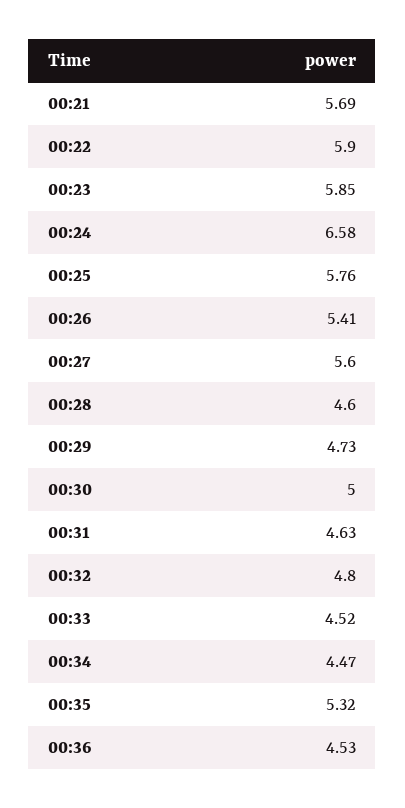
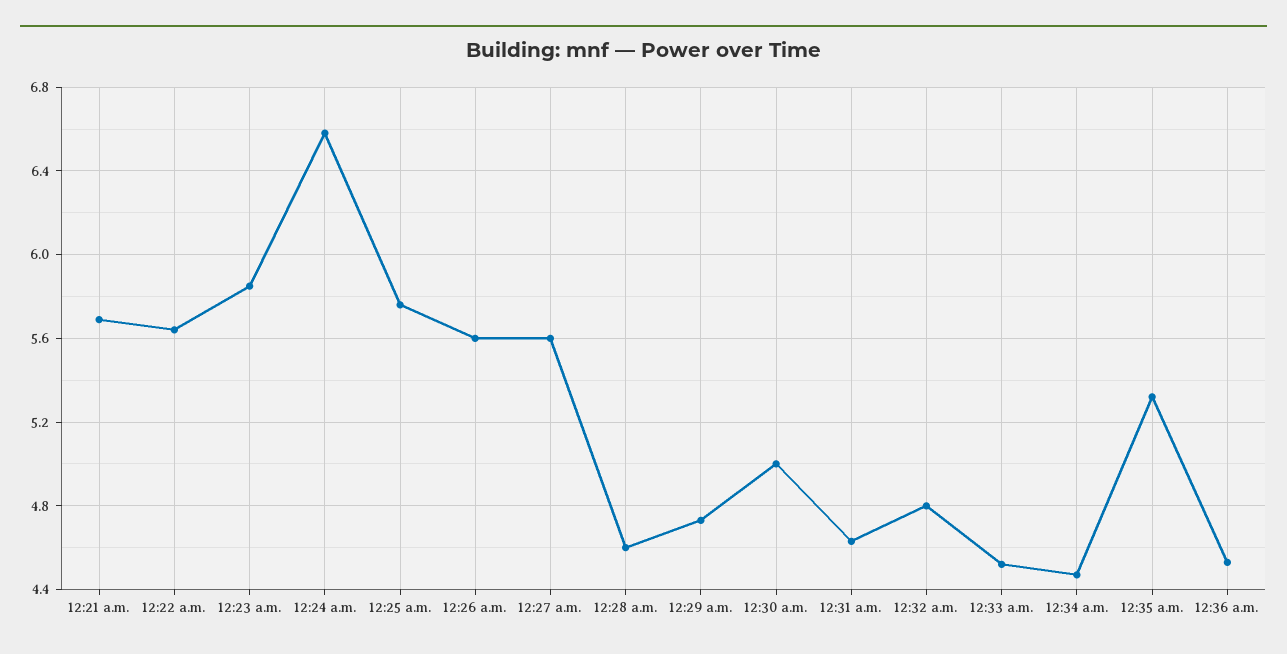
00:22: 5.9 -> 5.65
00:26: 5.41 -> 5.6

